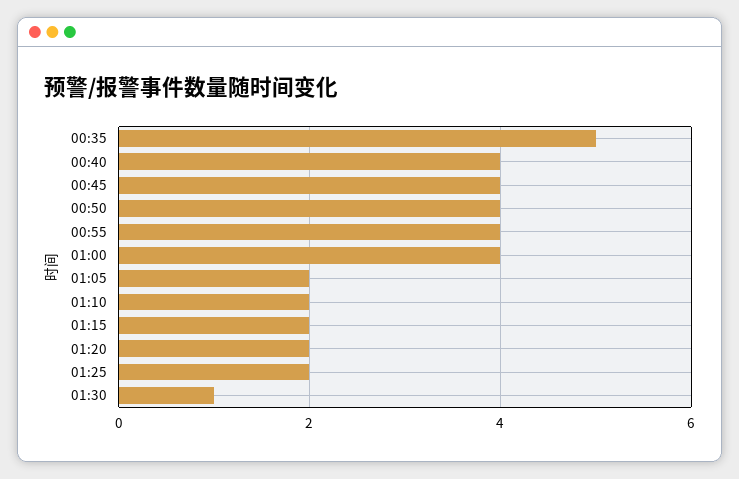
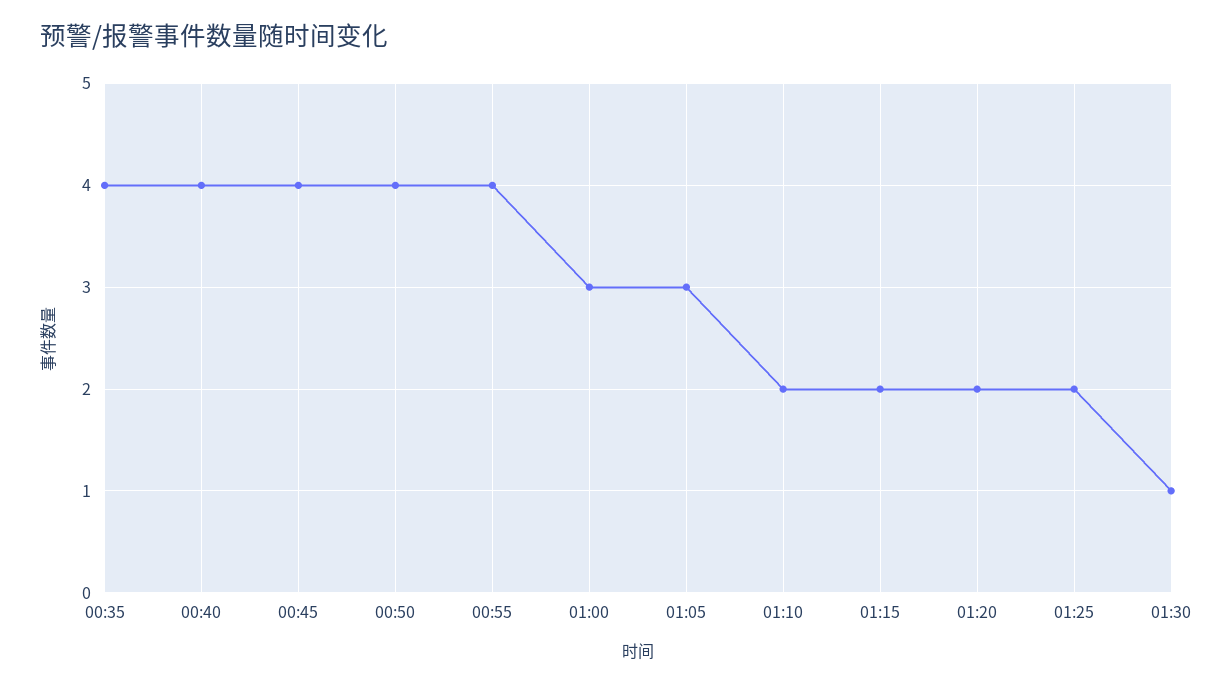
00:35: 5 -> 4
01:00: 4 -> 3
01:05: 2 -> 3

